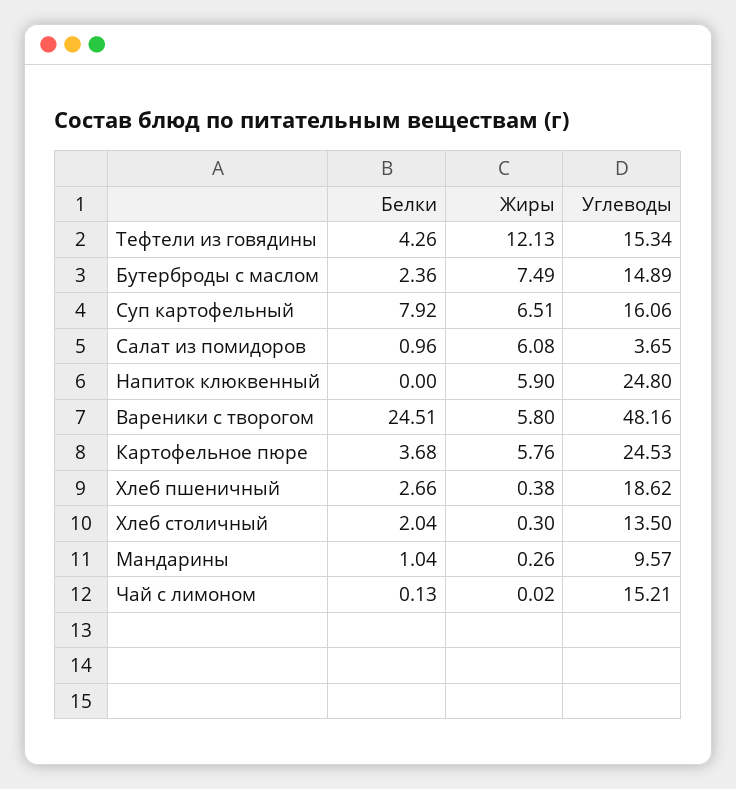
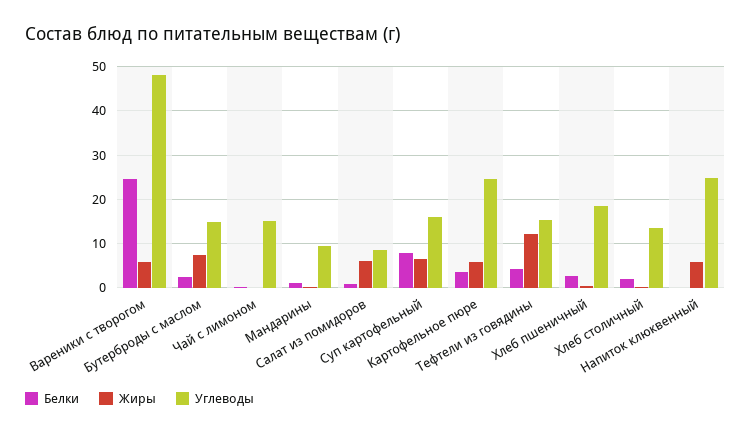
Углеводы, Салат из помидоров: 3.65 -> 8

